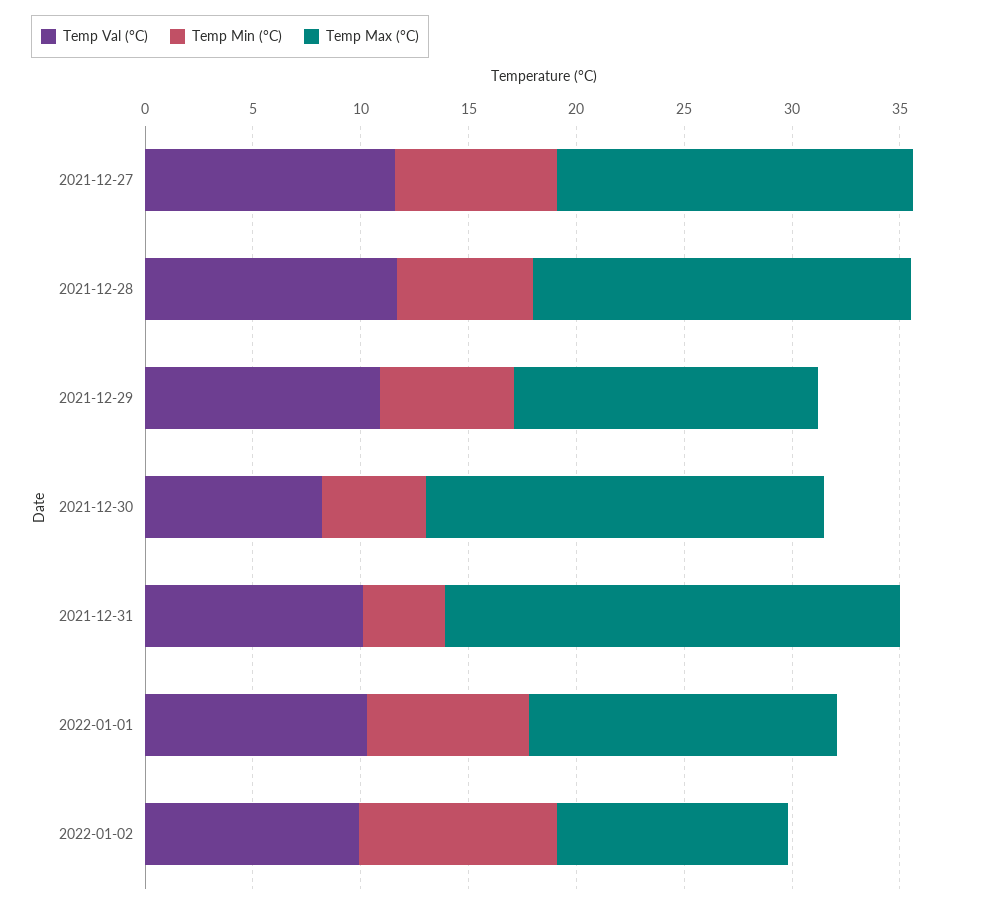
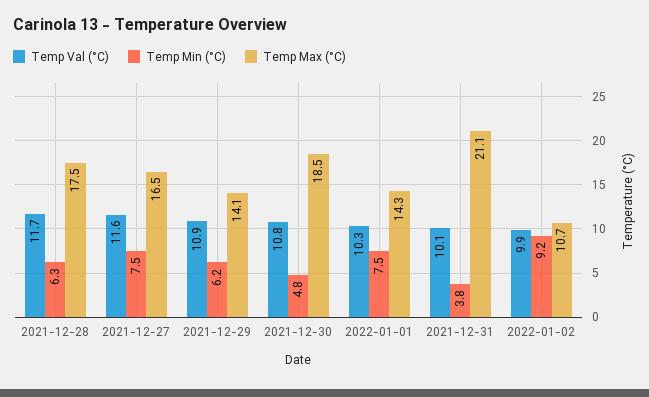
Temp Val (°C), 2021-12-30: 8 -> 10.8

